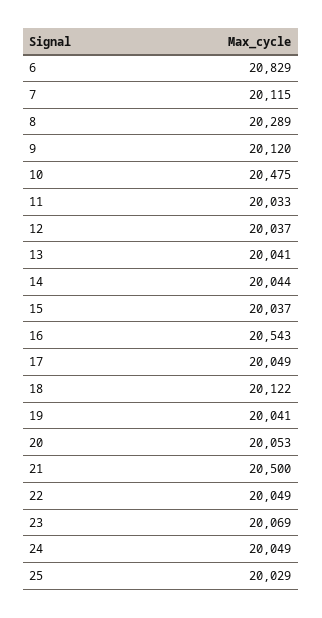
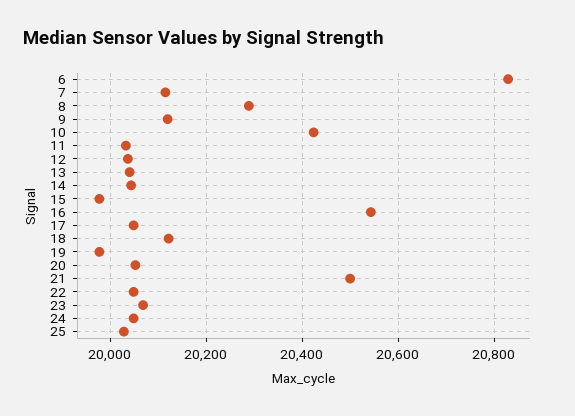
10: 20475 -> 20420
15: 20037 -> 19980
19: 20041 -> 19980

